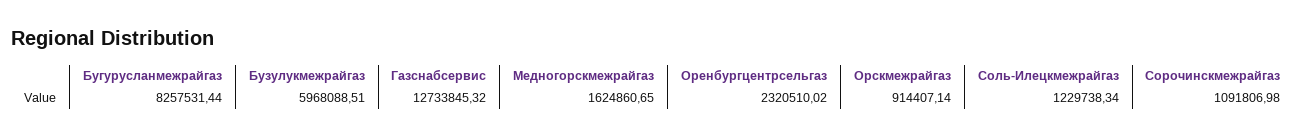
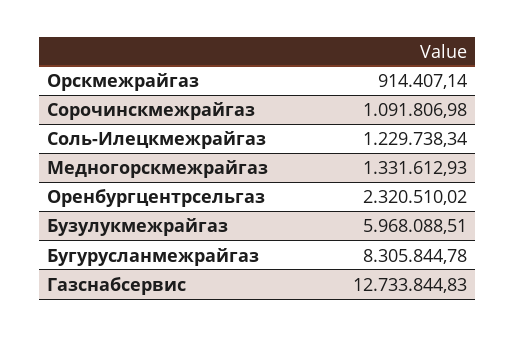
Бугурусланмежрайгаз: 8257531.44 -> 8305844.78
Газснабсервис: 12733845.32 -> 12733844.83
Медногорскмежрайгаз: 1624860.65 -> 1331612.93

